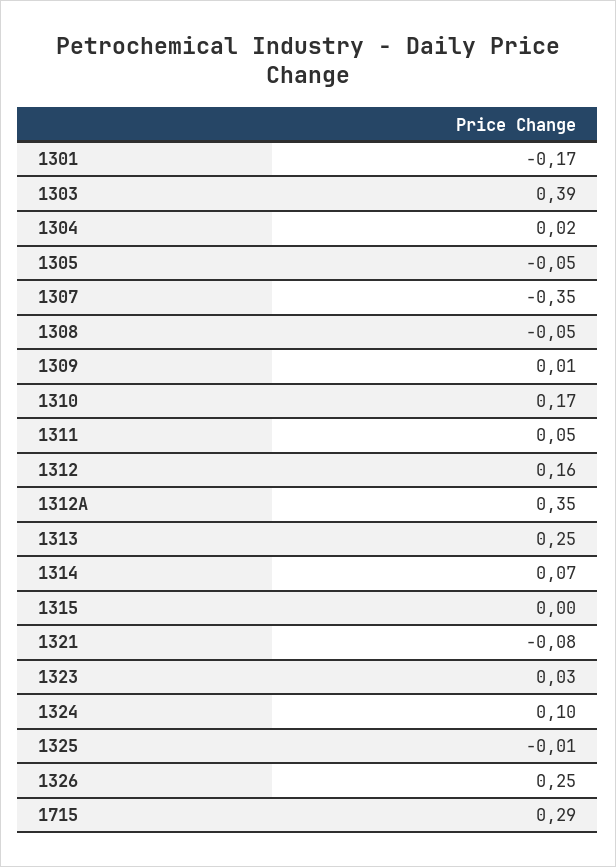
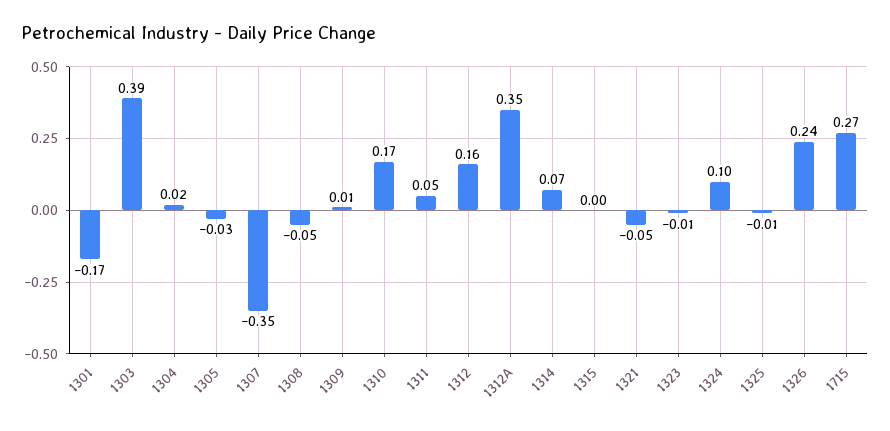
1305: -0.05 -> -0.03
1313: 0.25 -> none
1321: -0.08 -> -0.05
1323: 0.03 -> -0.01
1326: 0.25 -> 0.24
1715: 0.29 -> 0.27

